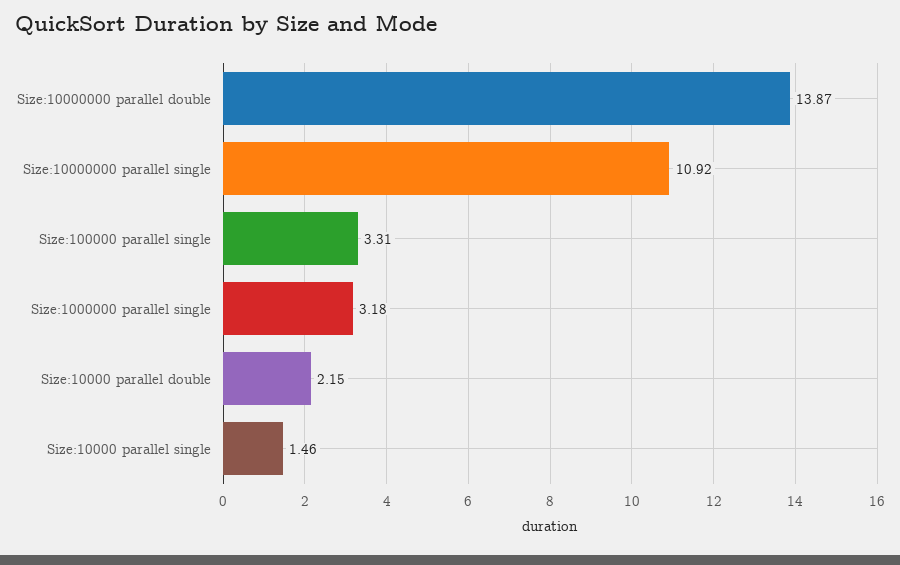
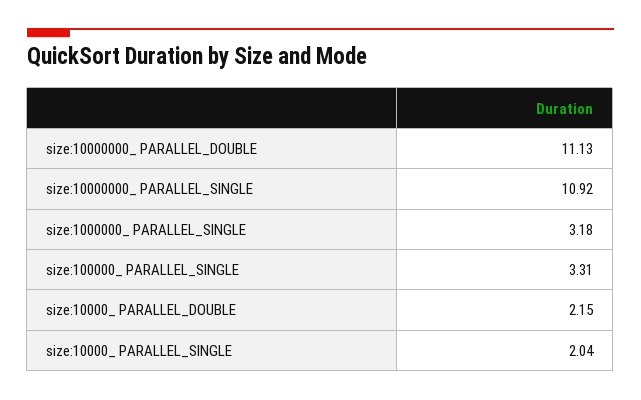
Size:10000000  parallel double: 13.87 -> 11.13
Size:10000  parallel single: 1.46 -> 2.04

